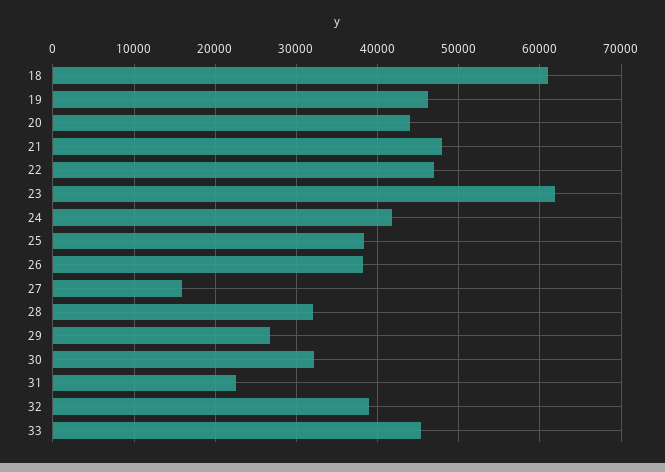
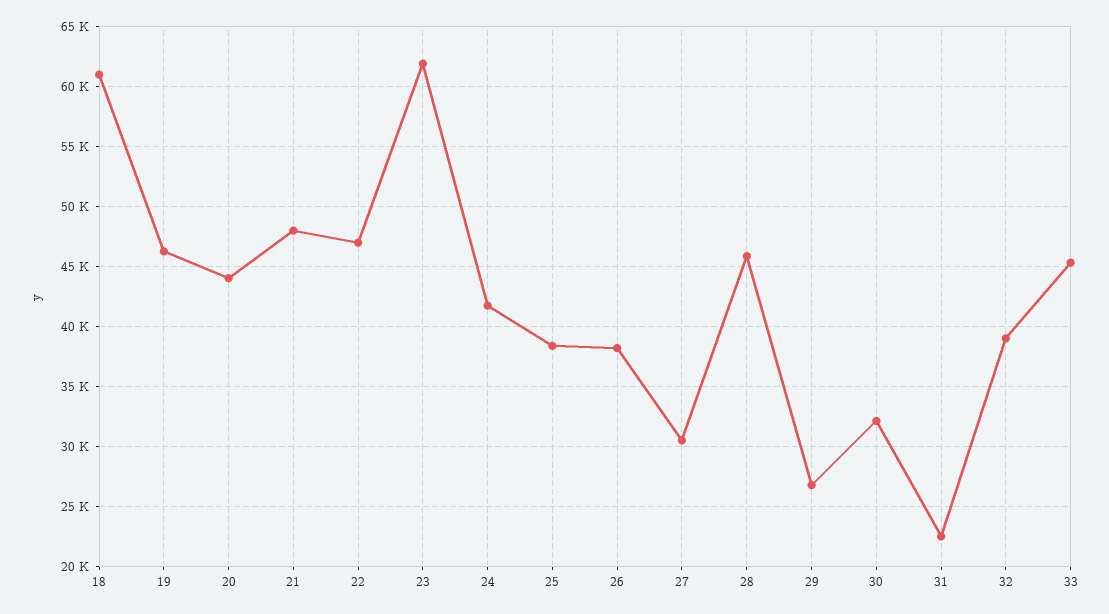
27: 16000 -> 30500
28: 32000 -> 46000

